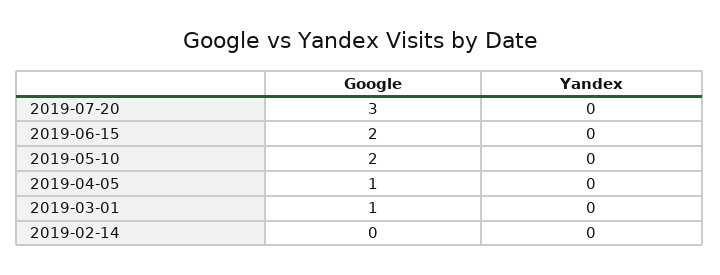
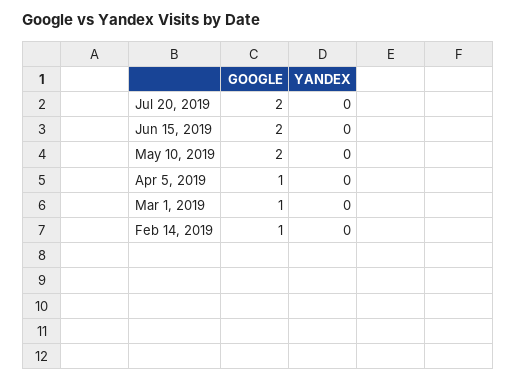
Google, 2019-07-20: 3 -> 2
Google, 2019-02-14: 0 -> 1

